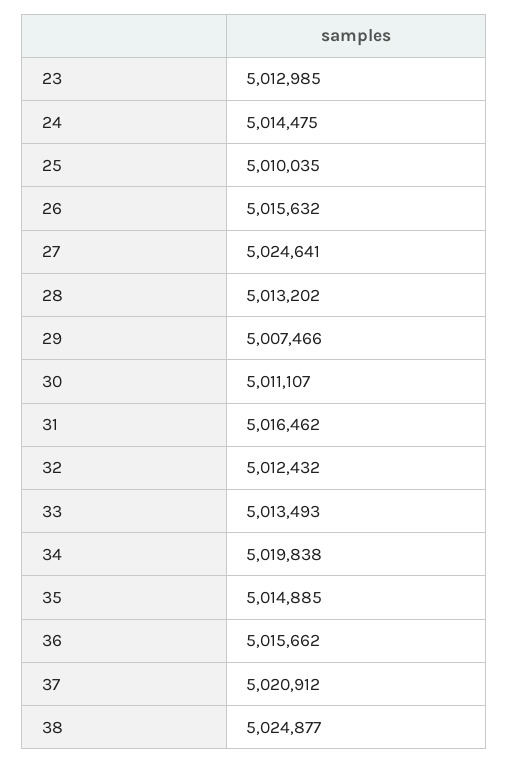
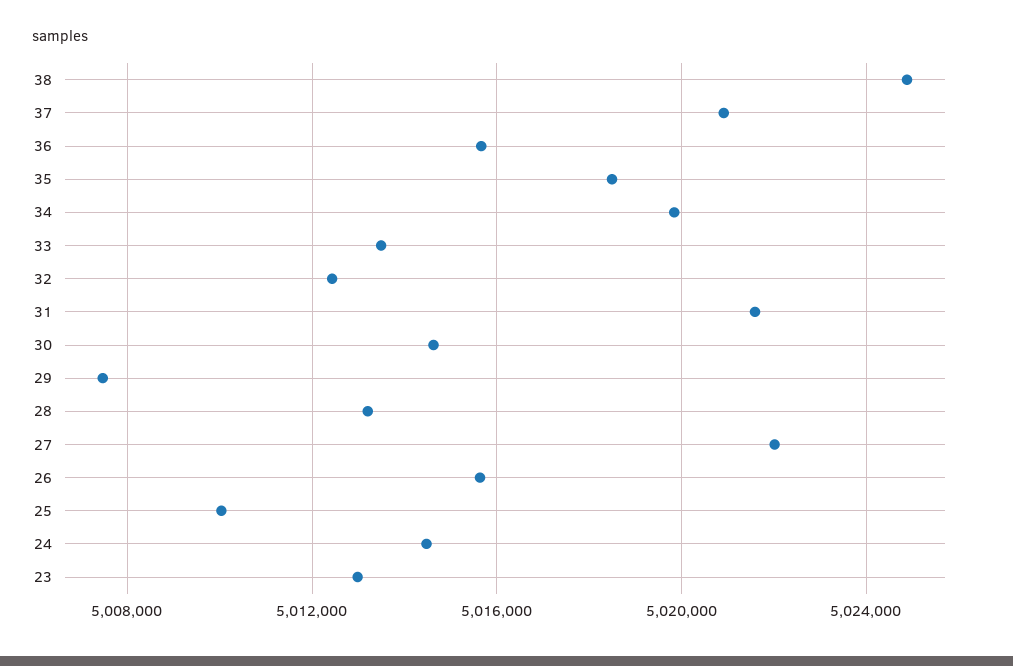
27: 5024641 -> 5022000
30: 5011107 -> 5014500
31: 5016462 -> 5021500
35: 5014885 -> 5018500

